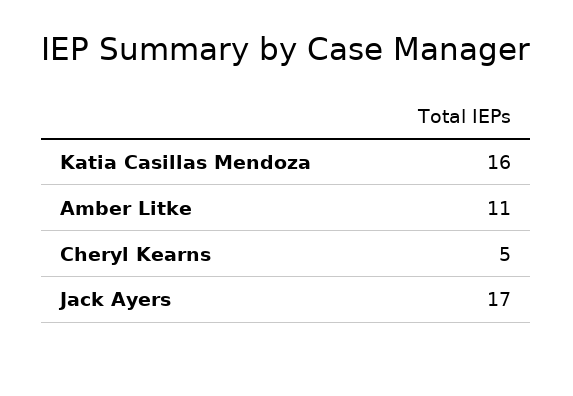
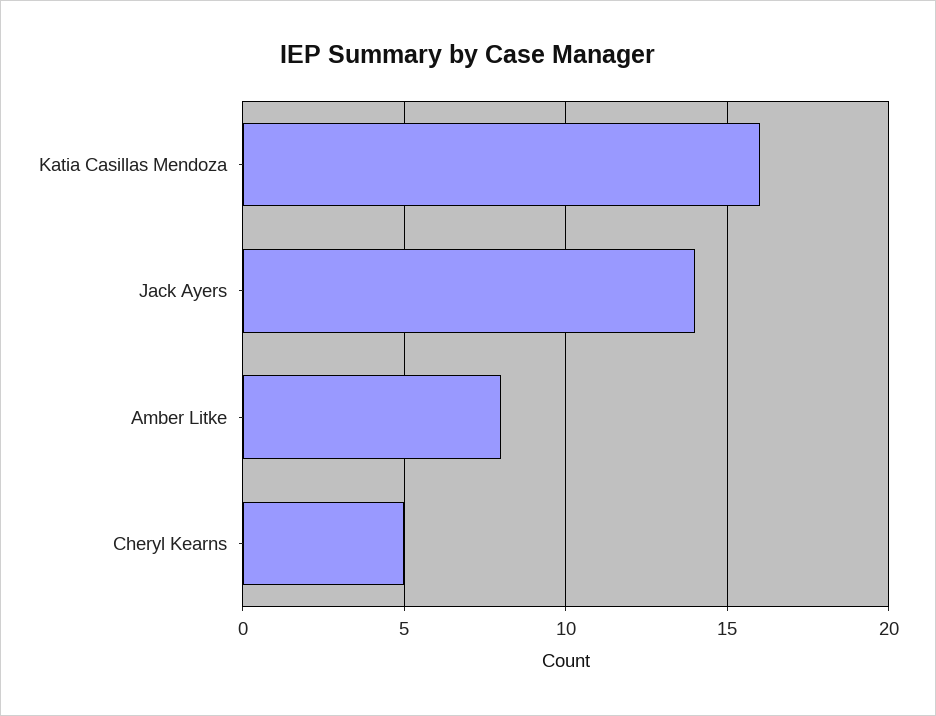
Amber Litke: 11 -> 8
Jack Ayers: 17 -> 14

